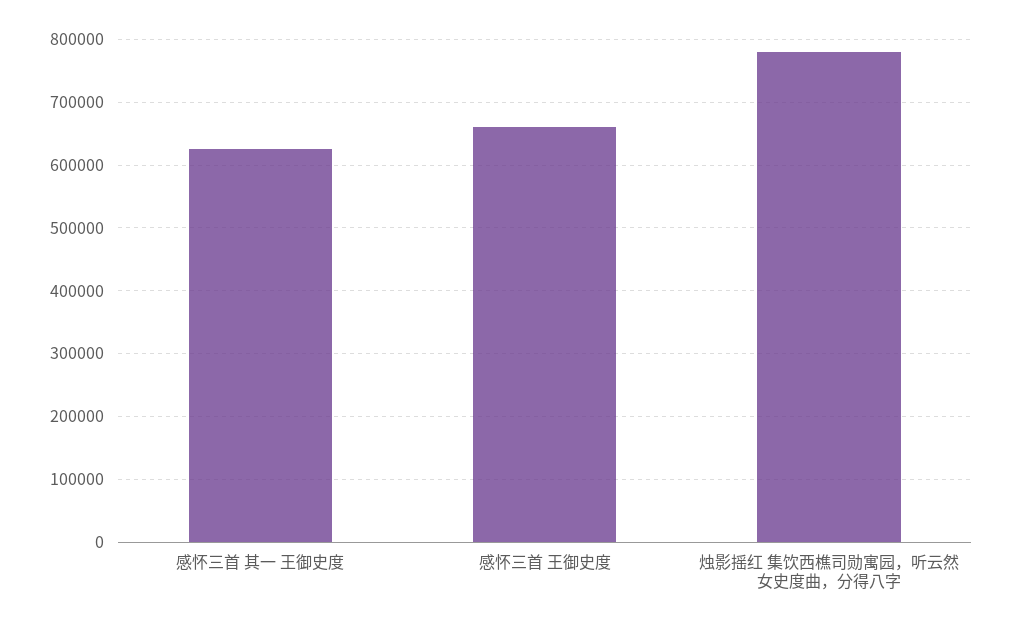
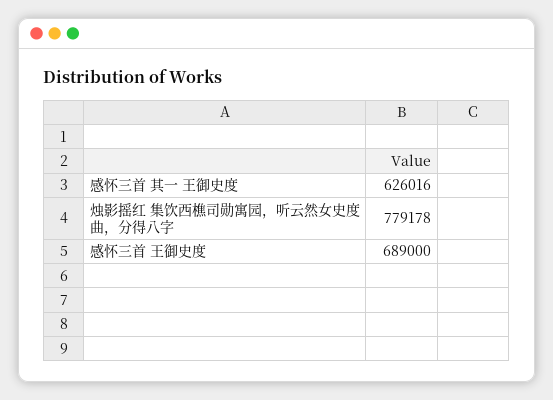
感怀三首 王御史度: 660000 -> 689000

